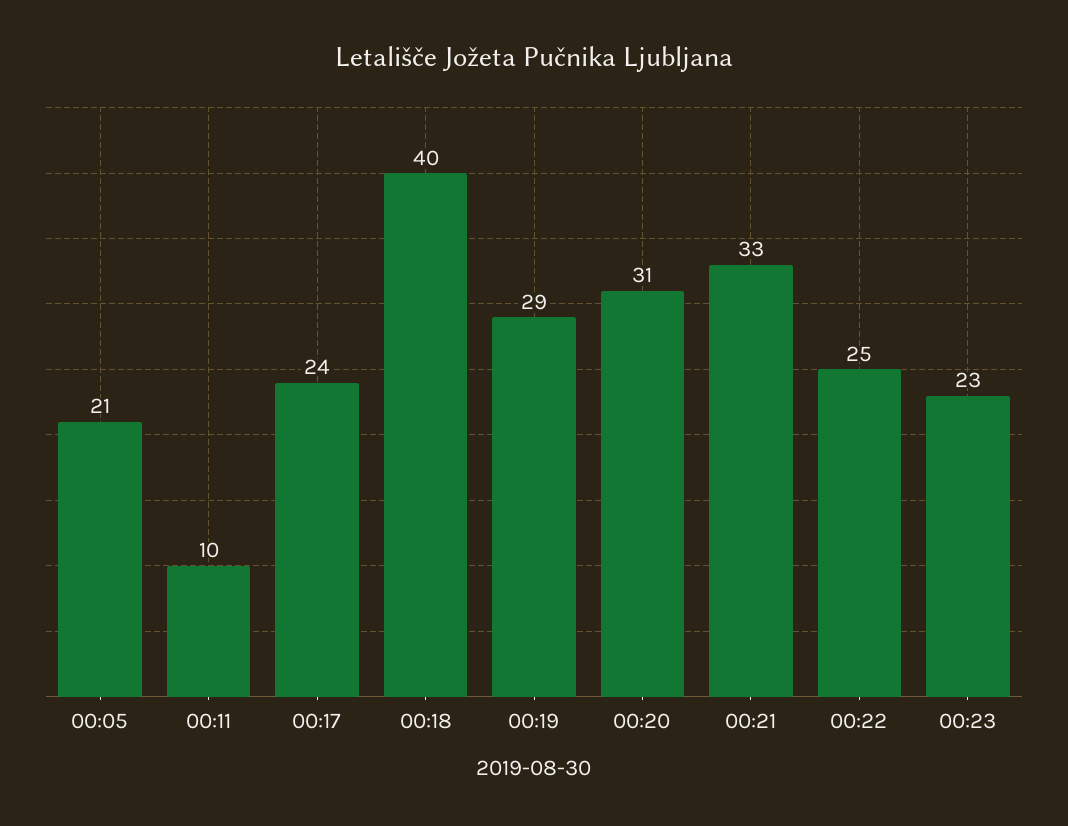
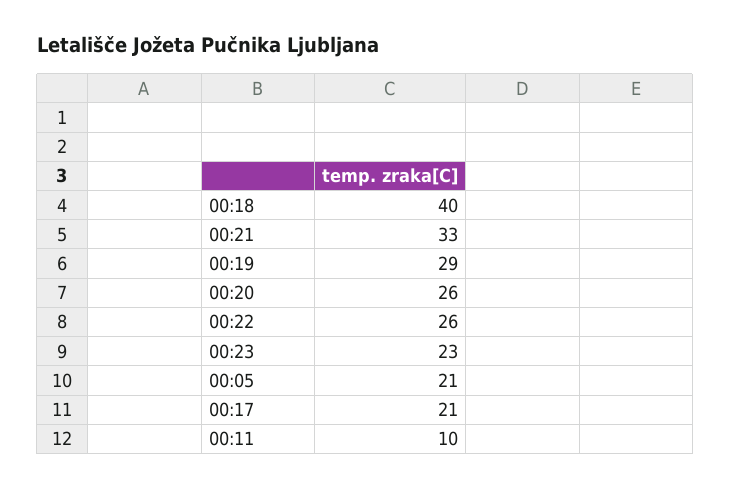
00:17: 24 -> 21
00:20: 31 -> 26
00:22: 25 -> 26

